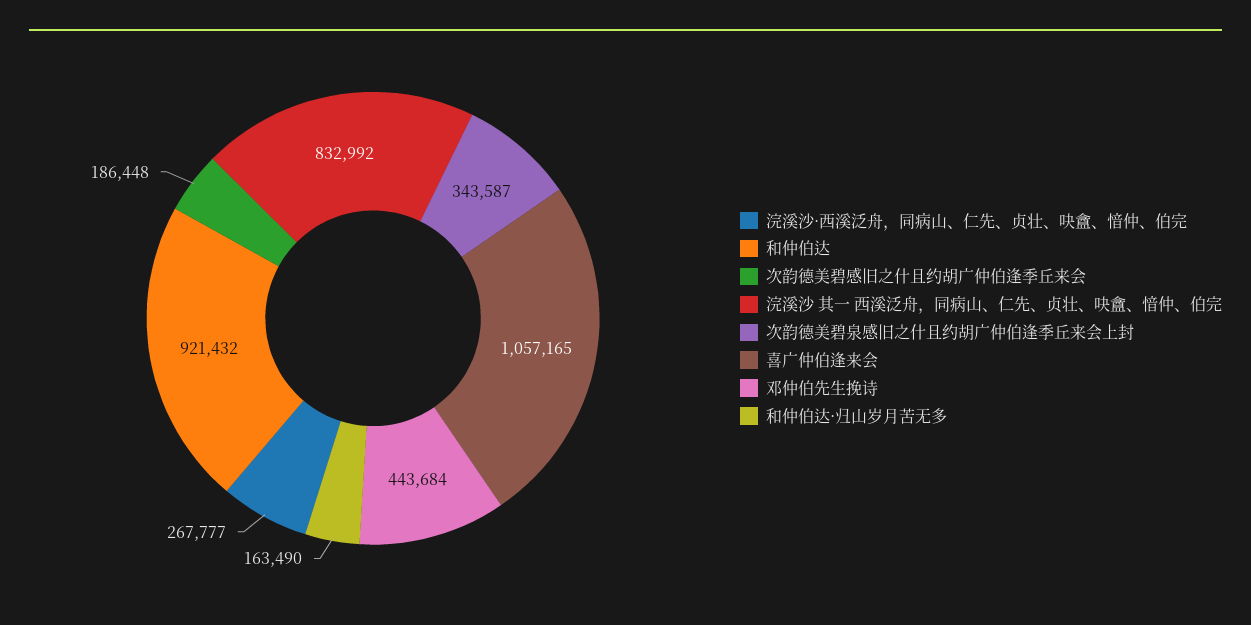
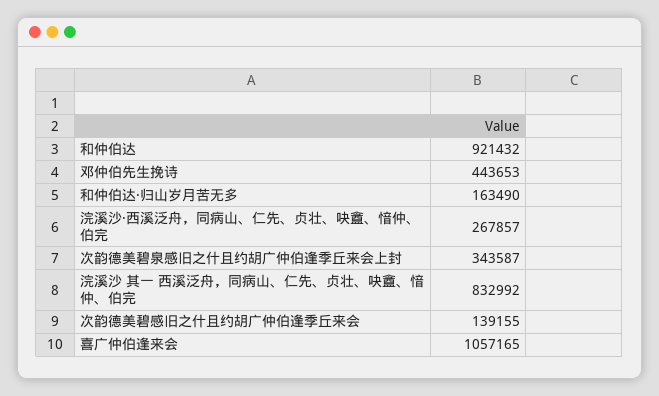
浣溪沙·西溪泛舟，同病山、仁先、贞壮、吷盦、愔仲、伯完: 267777 -> 267857
次韵德美碧感旧之什且约胡广仲伯逢季丘来会: 186448 -> 139155
邓仲伯先生挽诗: 443684 -> 443653

